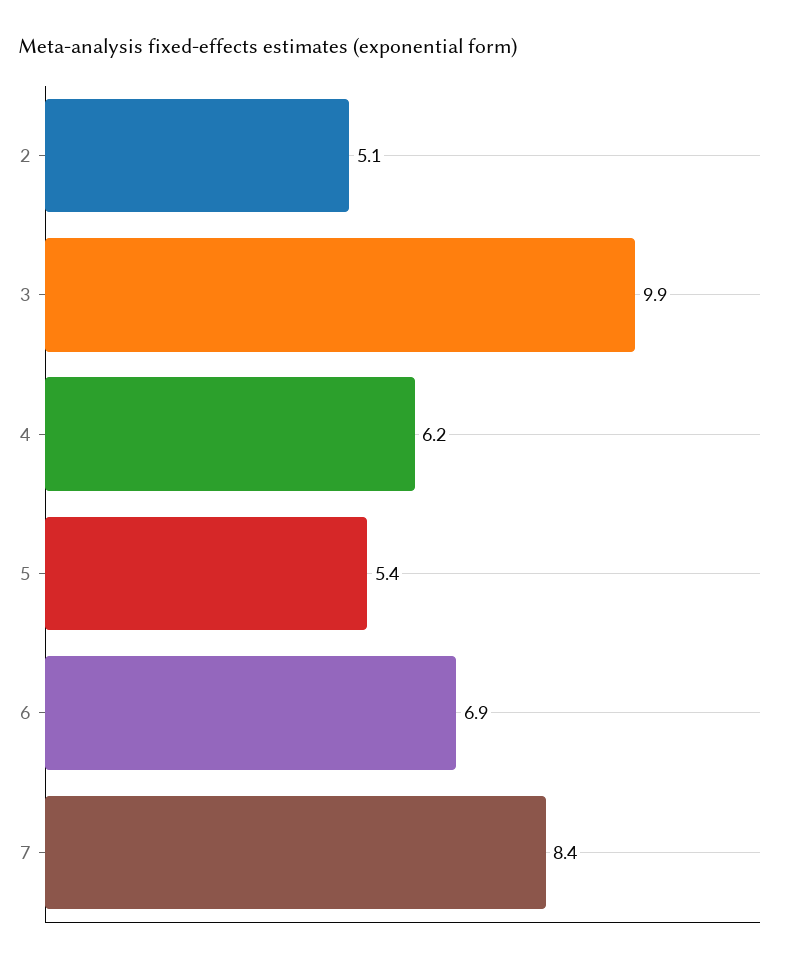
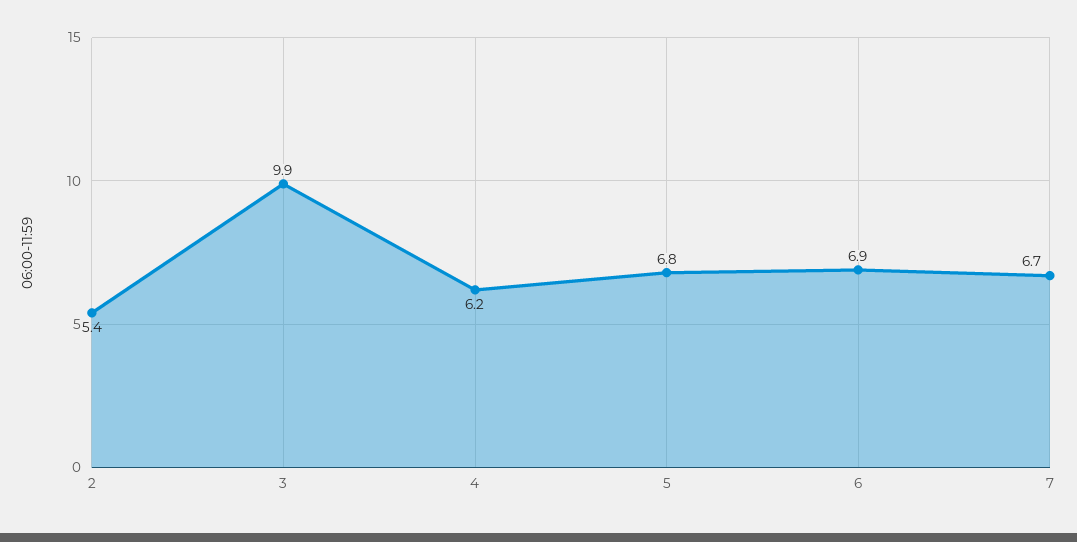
2: 5.1 -> 5.4
5: 5.4 -> 6.8
7: 8.4 -> 6.7

